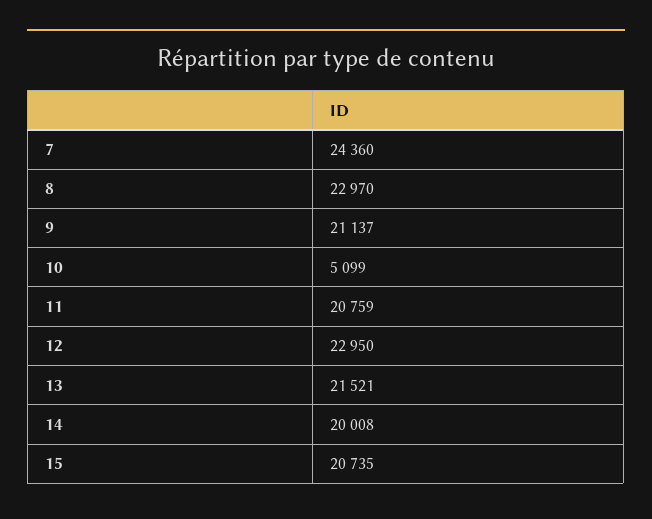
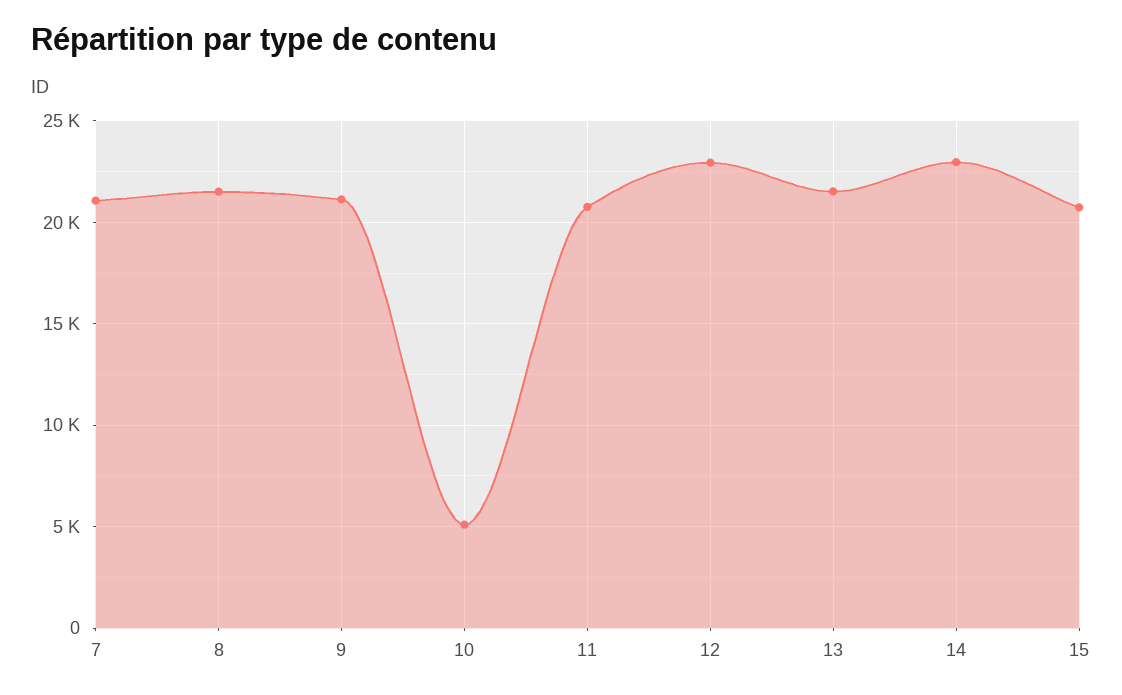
7: 24360 -> 21000
8: 22970 -> 21500
14: 20008 -> 23000

